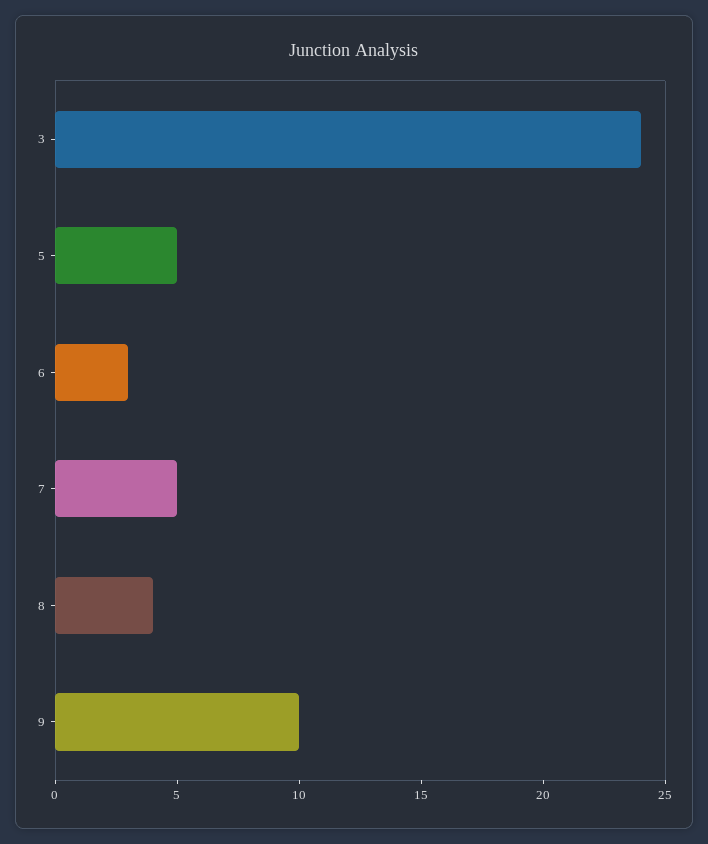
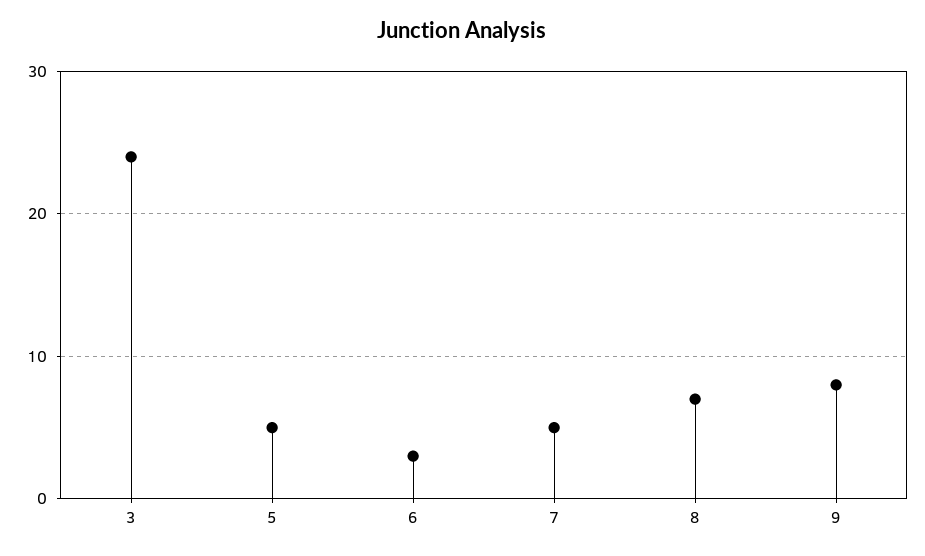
8: 4 -> 7
9: 10 -> 8

